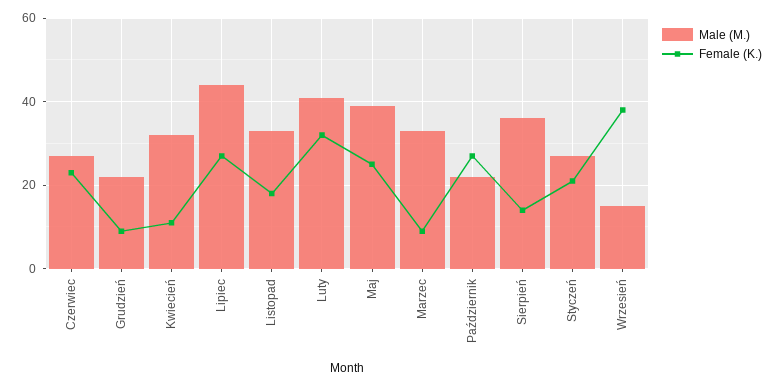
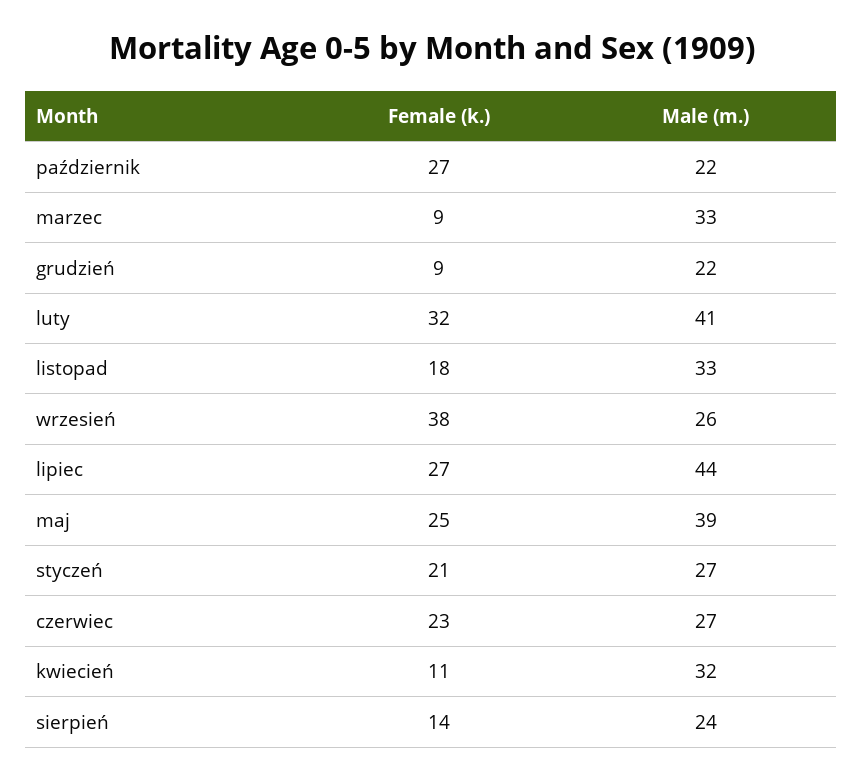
Male (M.), Sierpień: 35 -> 24
Male (M.), Wrzesień: 15 -> 26

